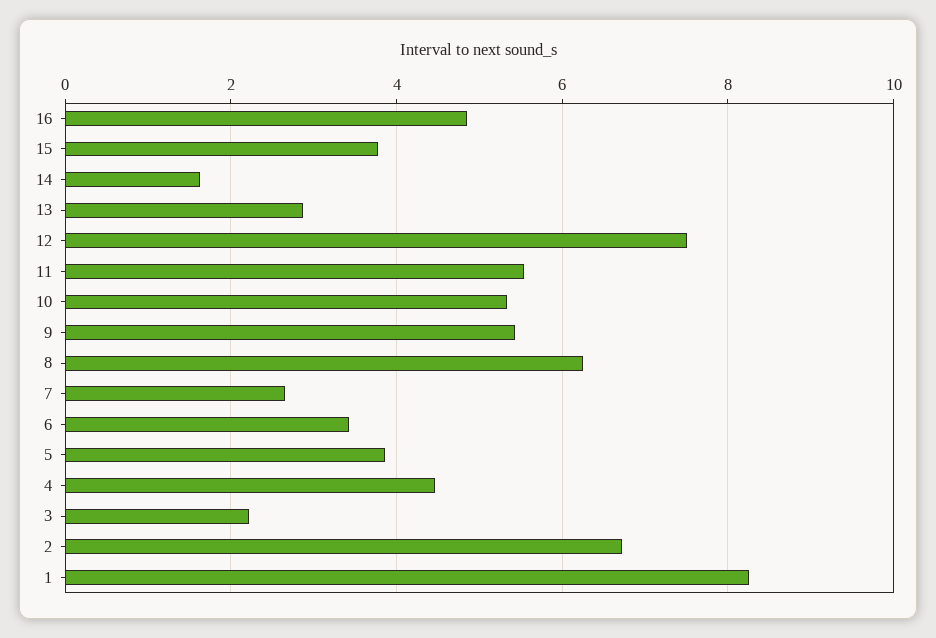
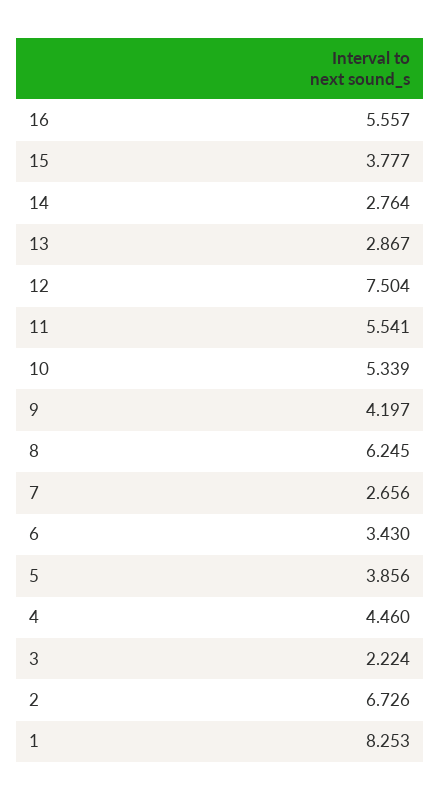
16: 4.8 -> 5.557
14: 1.6 -> 2.764
9: 5.4 -> 4.197

